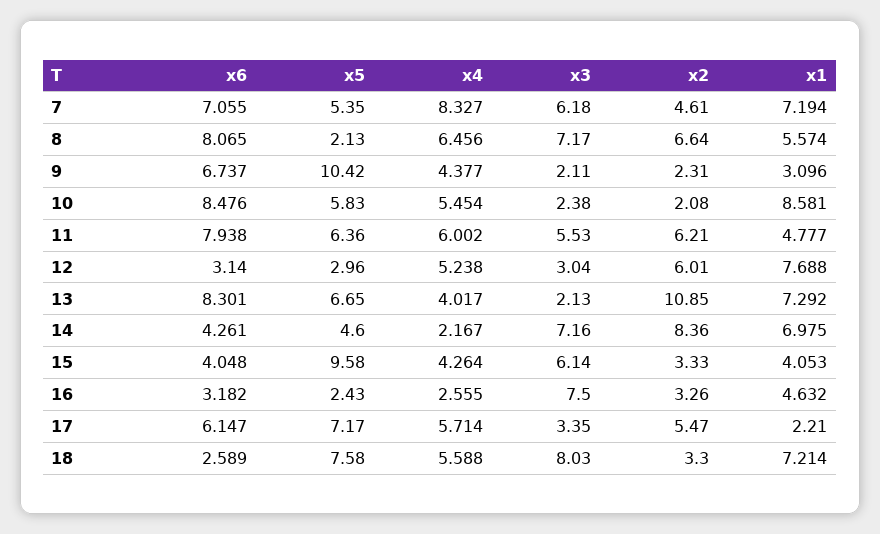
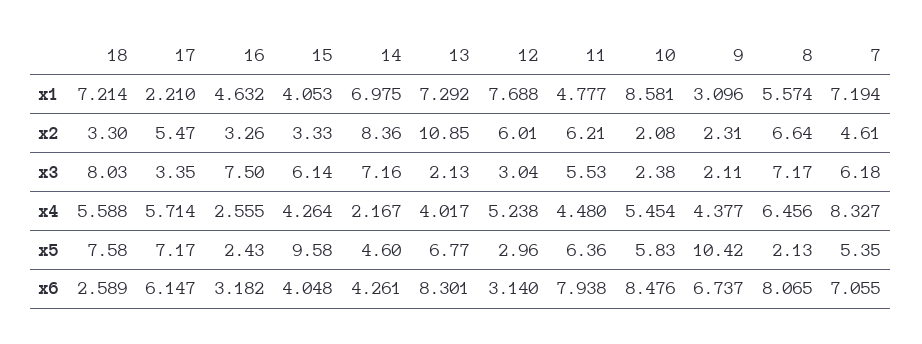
x4, 11: 6.002 -> 4.48
x5, 13: 6.65 -> 6.77

